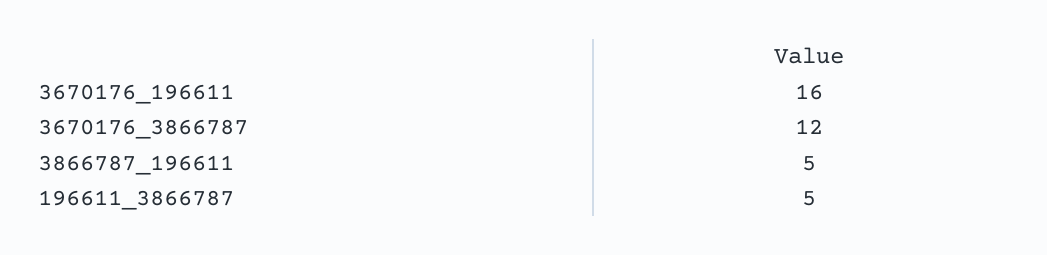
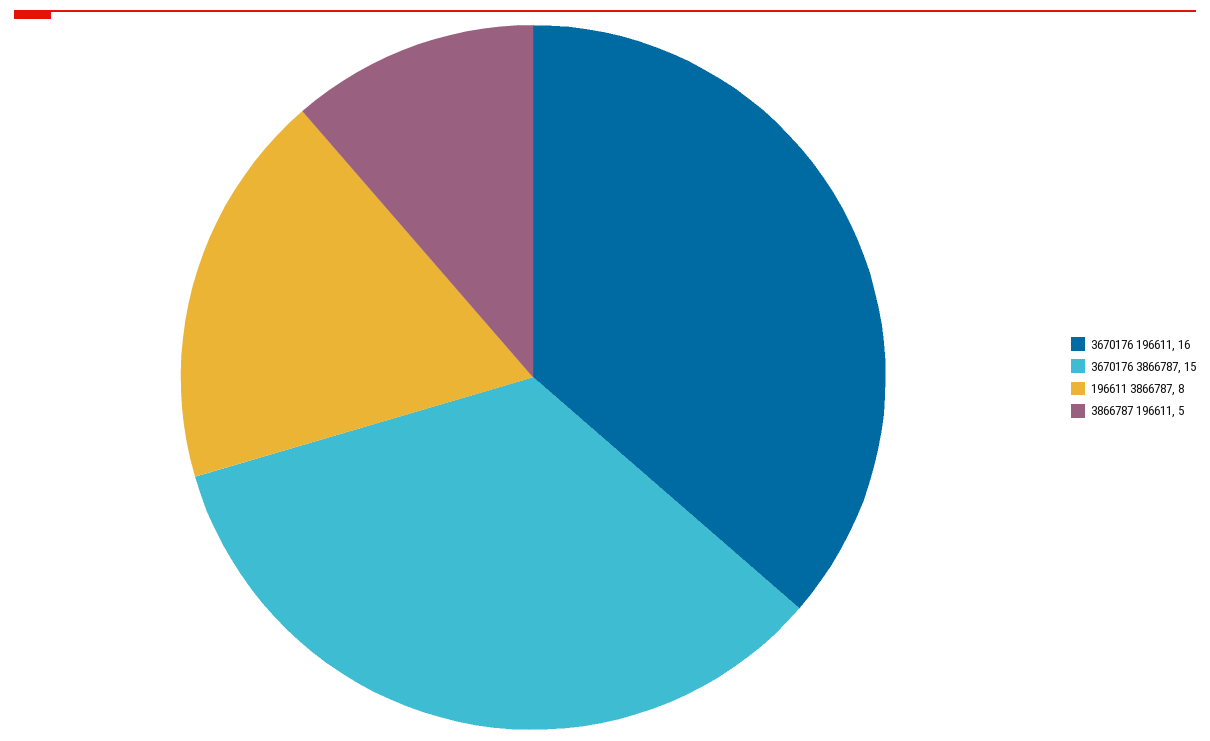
3670176_3866787: 12 -> 15
196611_3866787: 5 -> 8

